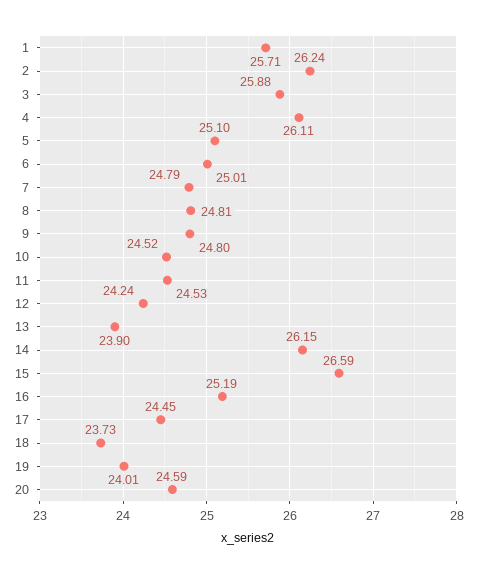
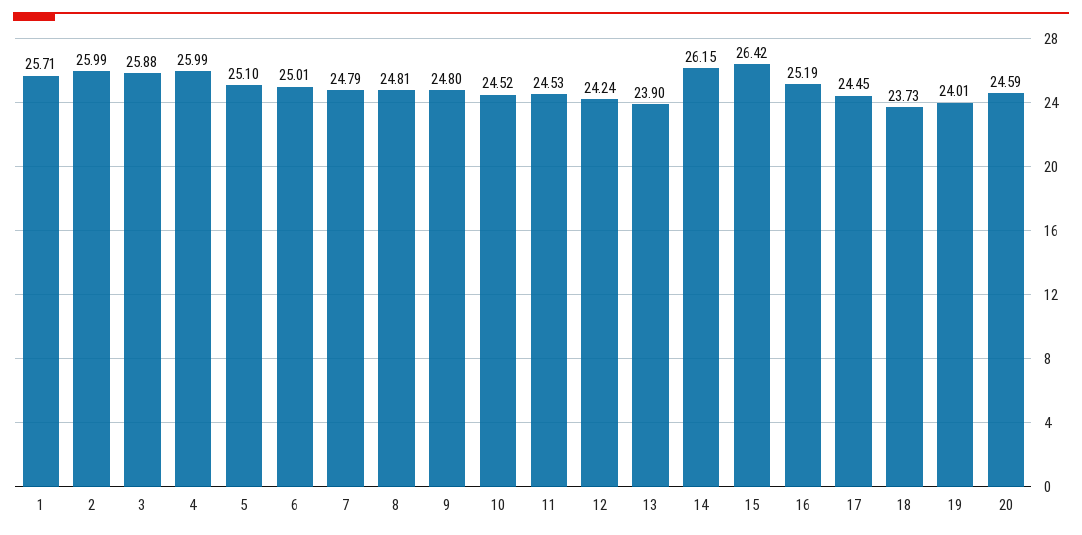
2: 26.24 -> 25.99
4: 26.11 -> 25.99
15: 26.59 -> 26.42

